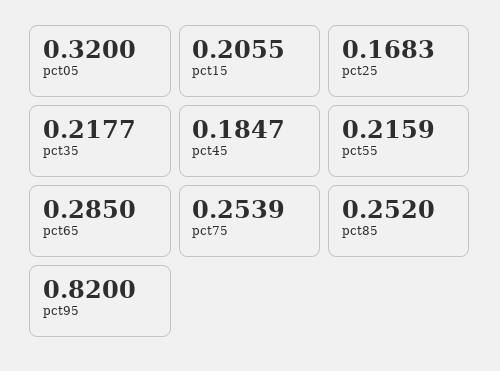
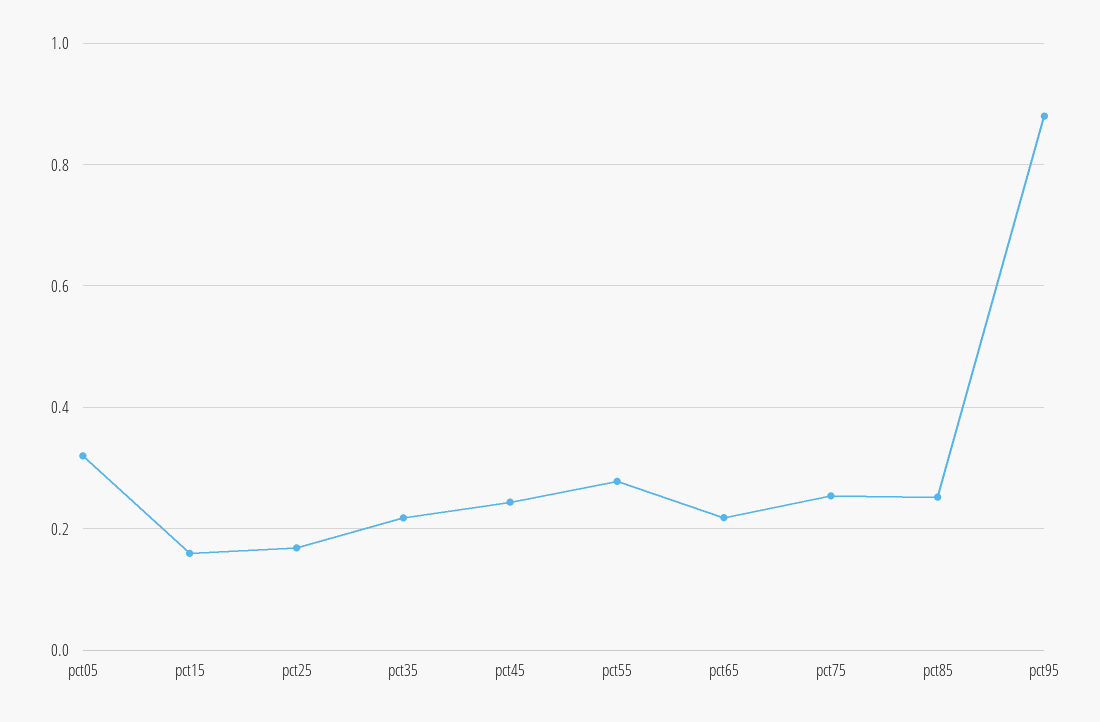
pct15: 0.2055 -> 0.16
pct45: 0.1847 -> 0.24
pct55: 0.2159 -> 0.28
pct65: 0.285 -> 0.22
pct95: 0.82 -> 0.88

